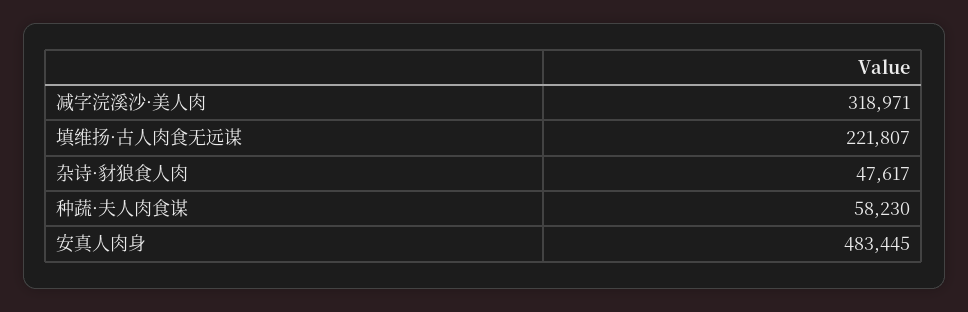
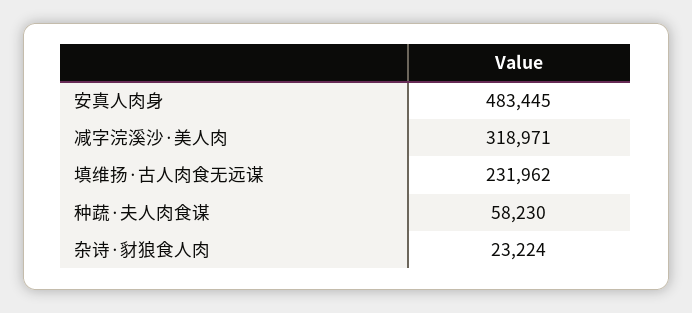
填维扬·古人肉食无远谋: 221807 -> 231962
杂诗·豺狼食人肉: 47617 -> 23224

